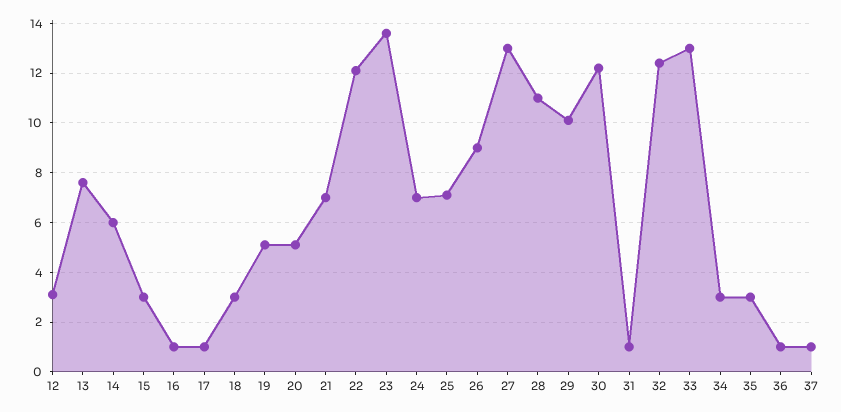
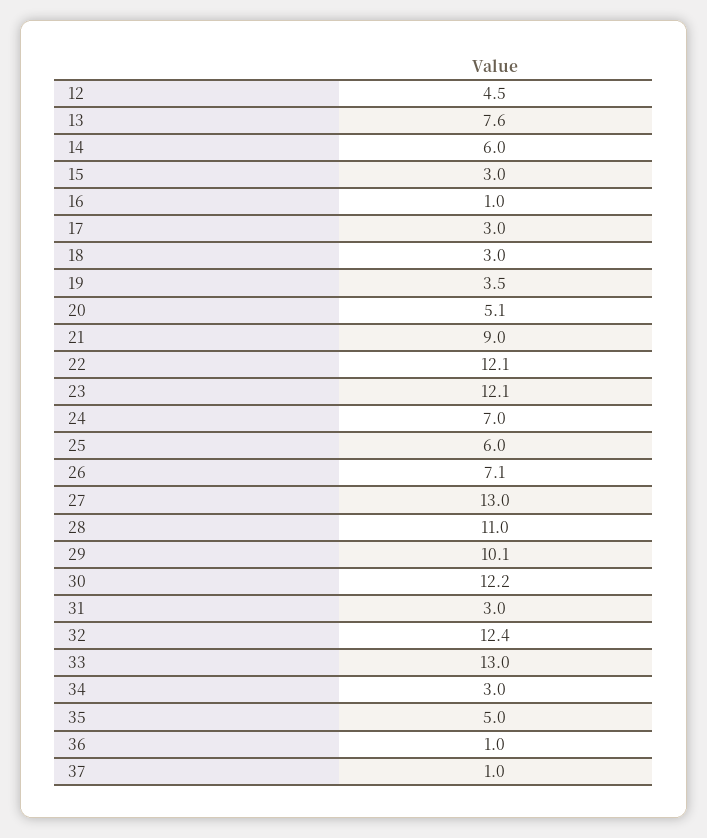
12: 3 -> 4.5
17: 1 -> 3
19: 5 -> 3.5
21: 7 -> 9
23: 13.5 -> 12.1
25: 7 -> 6
26: 9 -> 7.1
31: 1 -> 3
35: 3 -> 5

